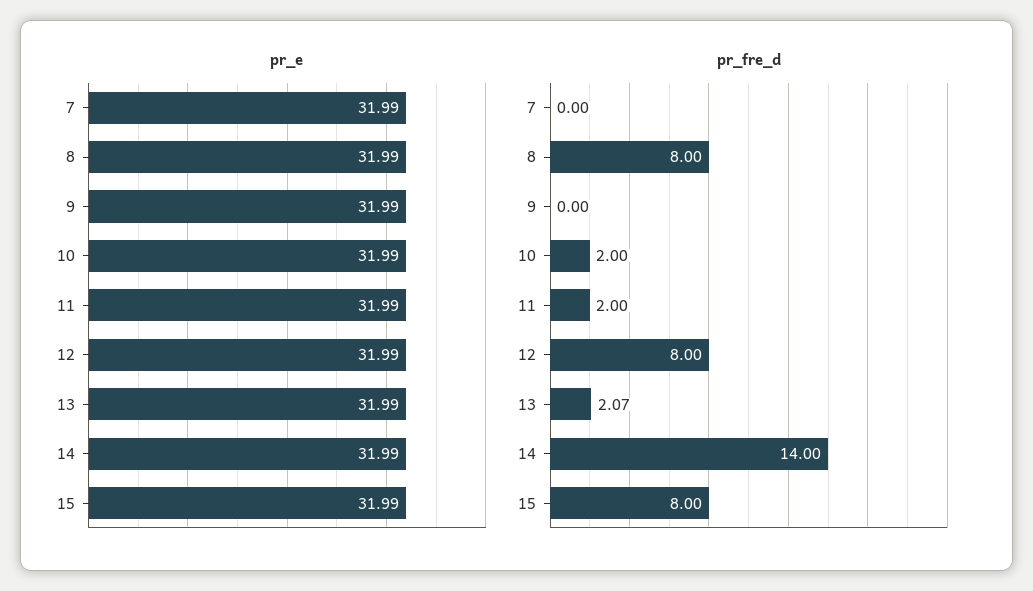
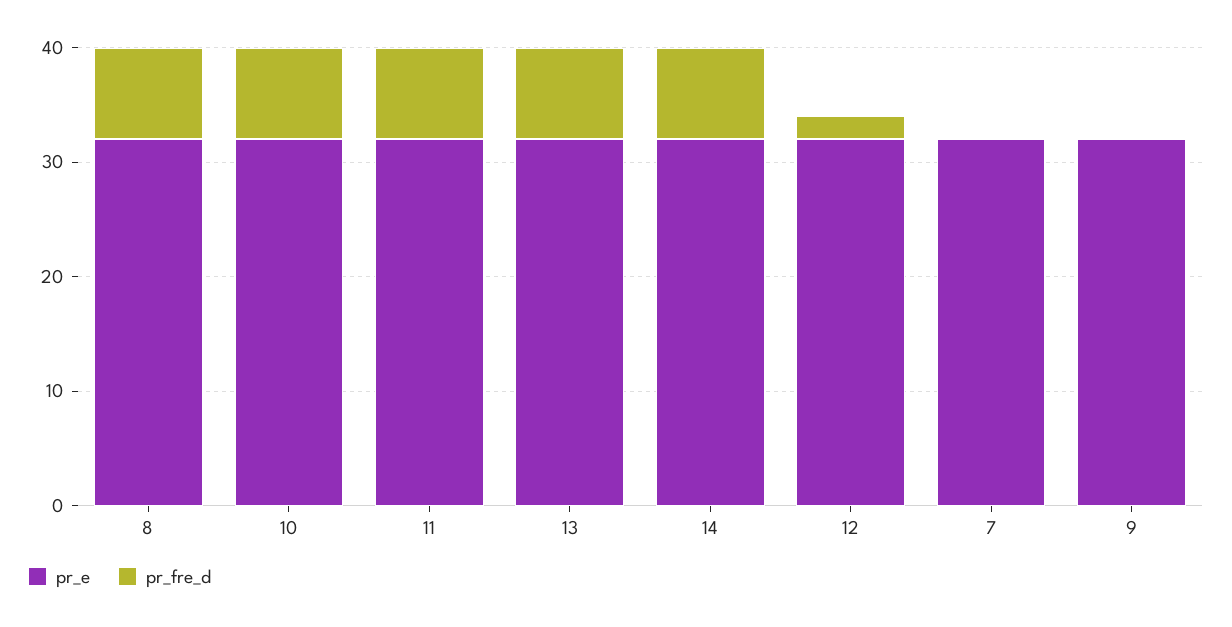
pr_e, 15: 31.99 -> none
pr_fre_d, 10: 2 -> 8
pr_fre_d, 11: 2 -> 8
pr_fre_d, 12: 8 -> 2
pr_fre_d, 13: 2.07 -> 8
pr_fre_d, 14: 14 -> 8
pr_fre_d, 15: 8 -> none

